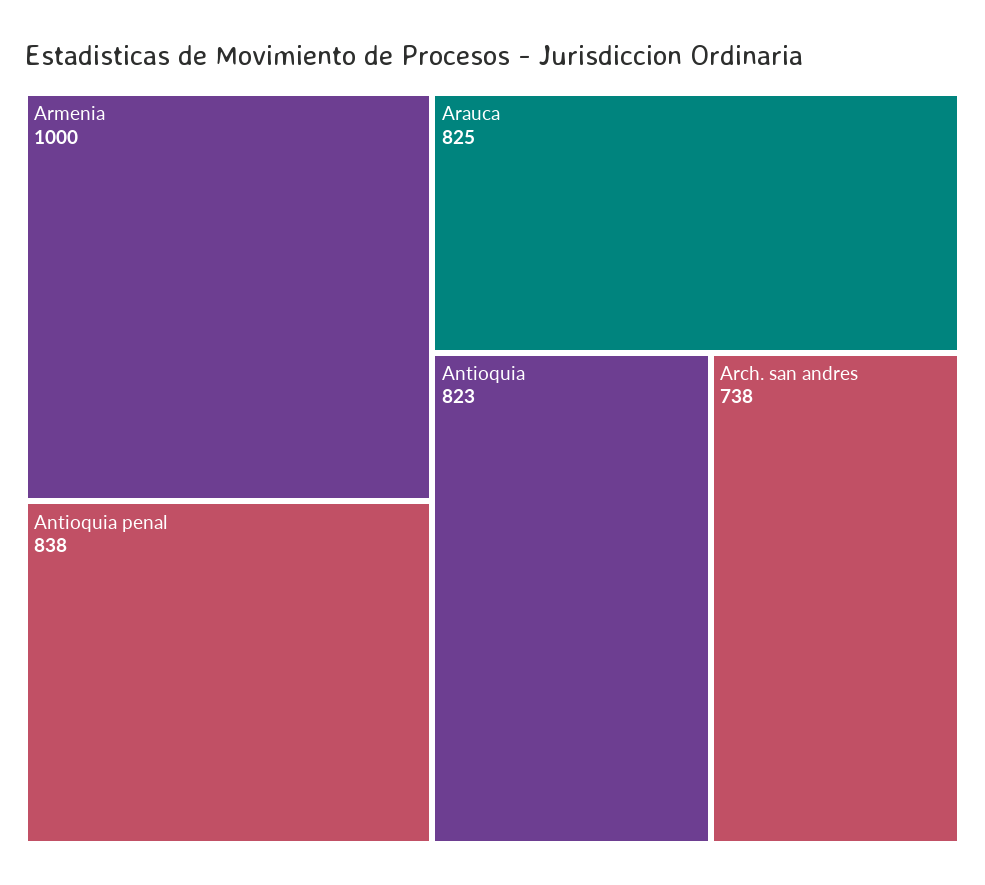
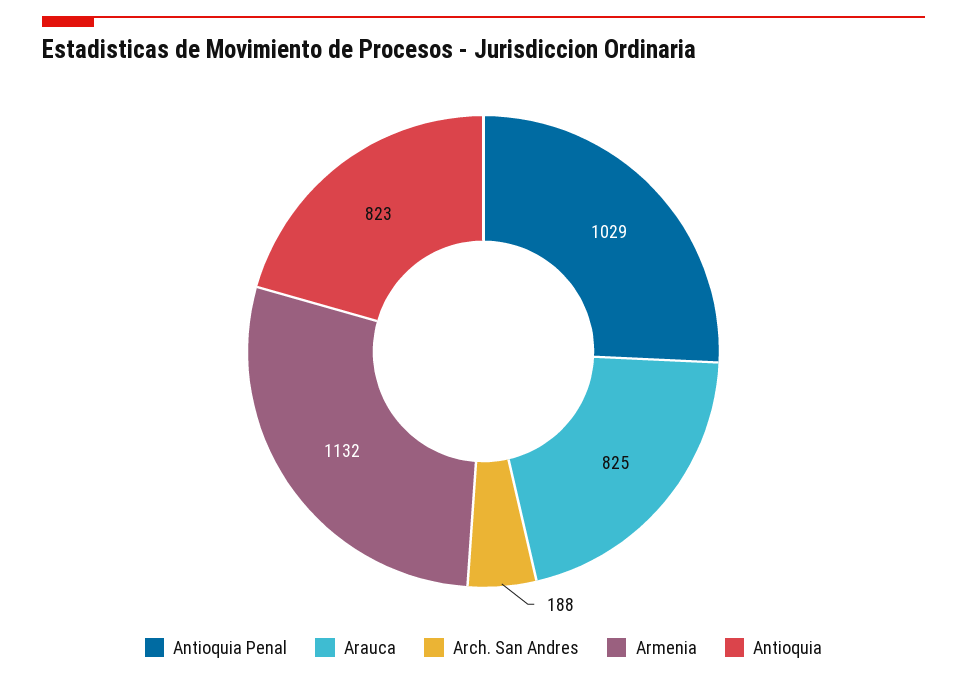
Armenia: 1000 -> 1132
Antioquia penal: 838 -> 1029
Arch. san andres: 738 -> 188

